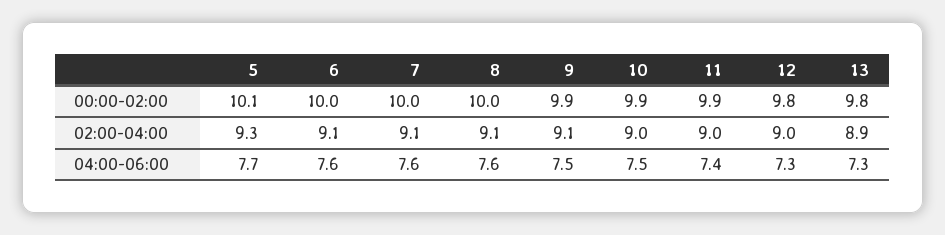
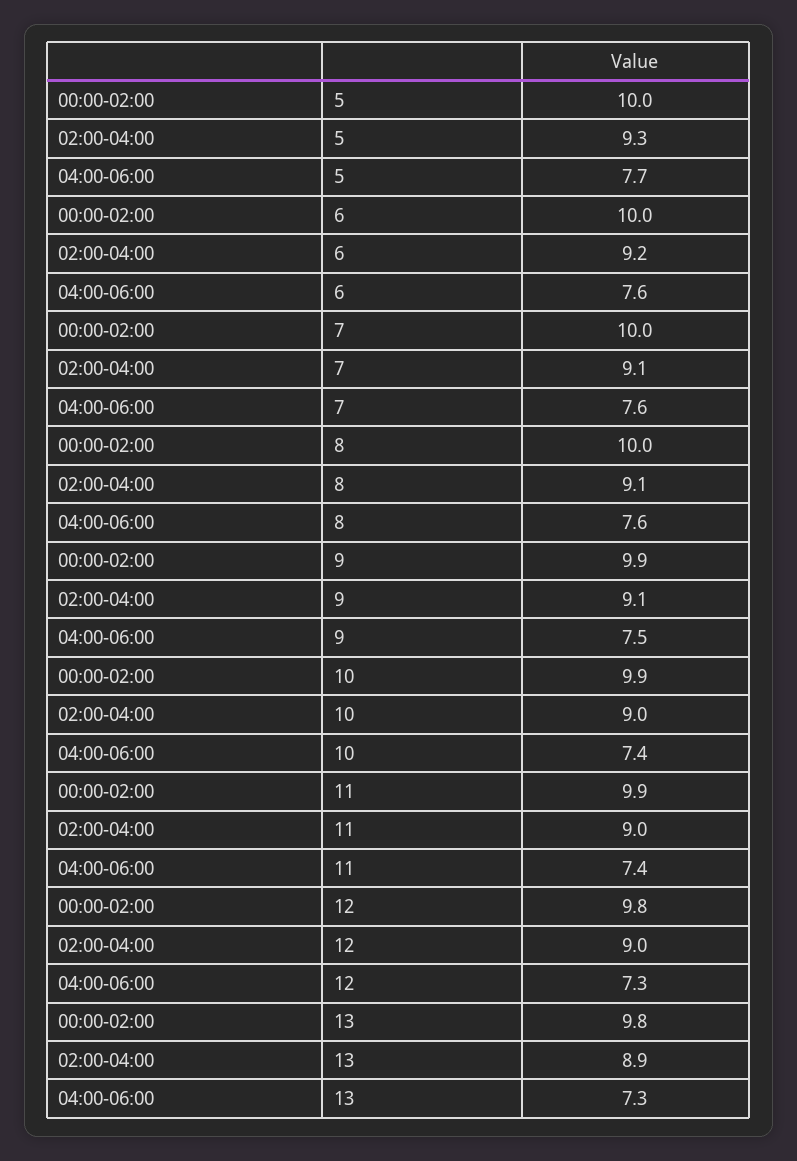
5, 00:00-02:00: 10.1 -> 10
6, 02:00-04:00: 9.1 -> 9.2
10, 04:00-06:00: 7.5 -> 7.4

